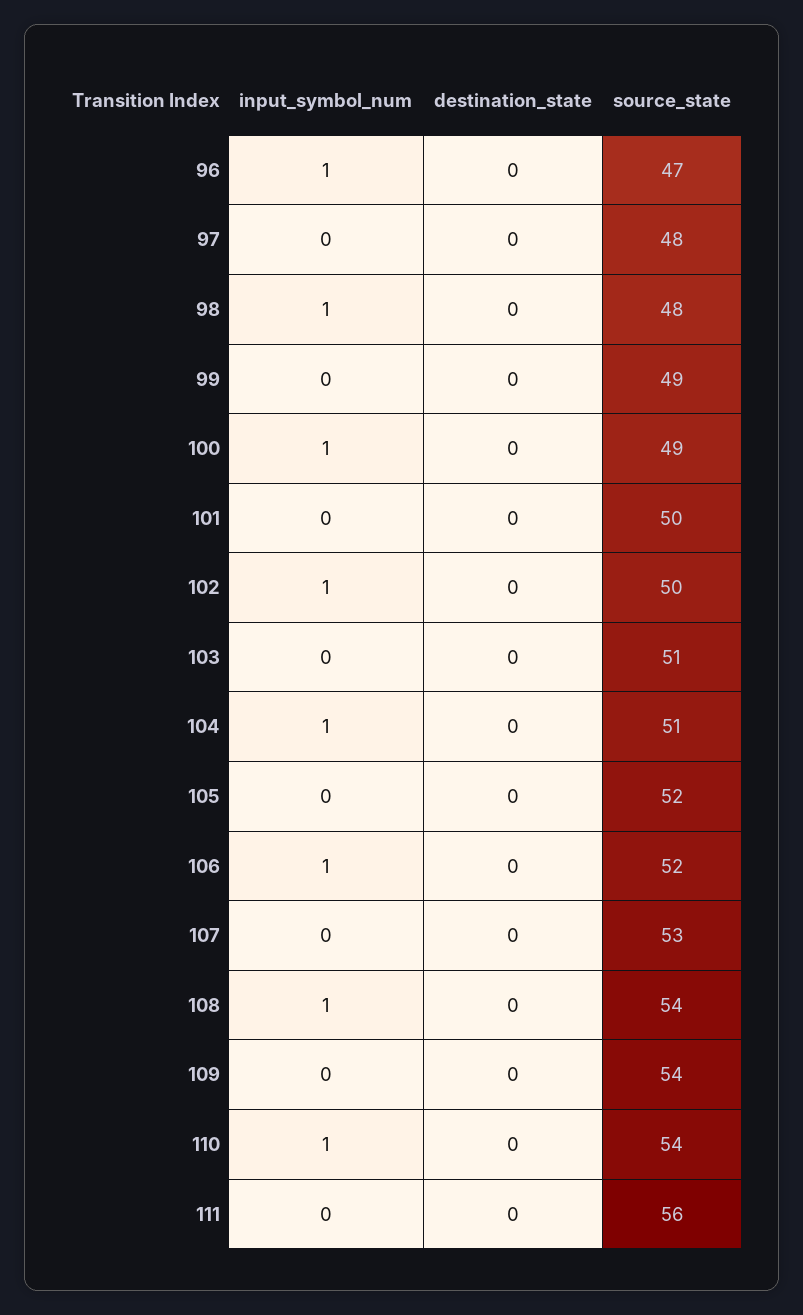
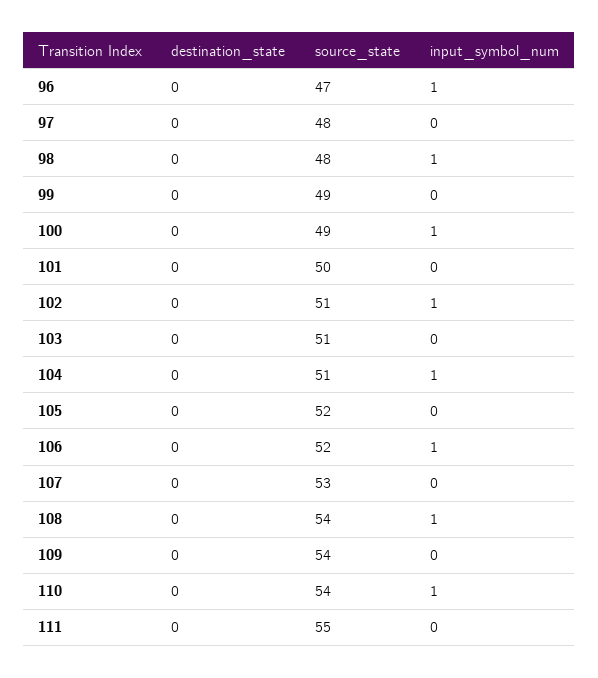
source_state, 102: 50 -> 51
source_state, 111: 56 -> 55

